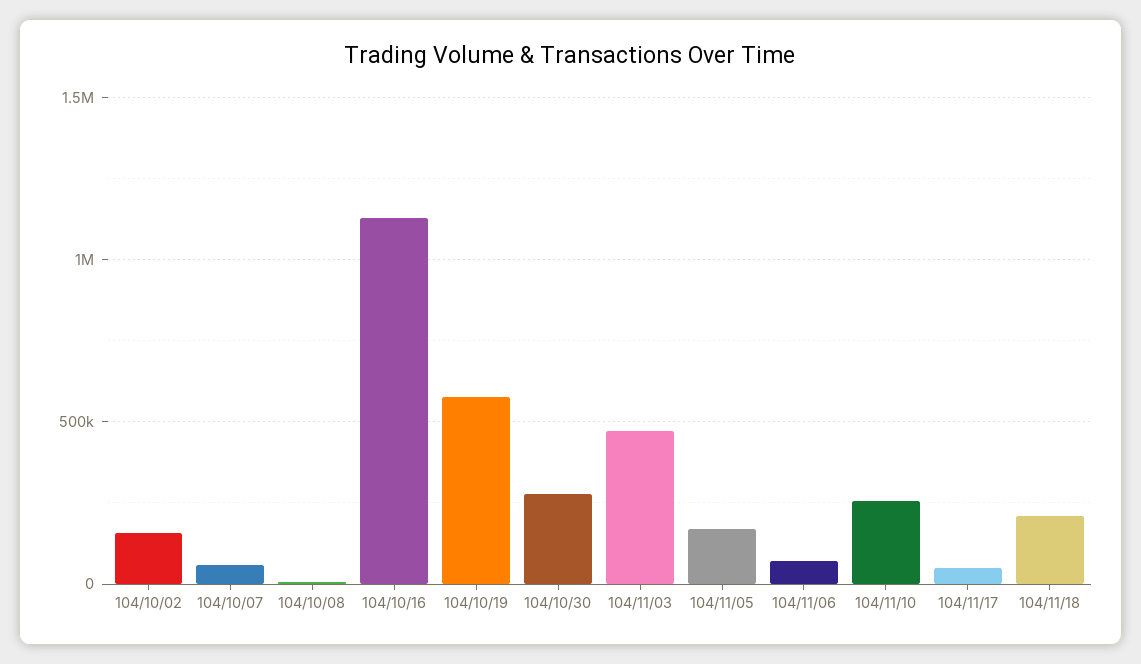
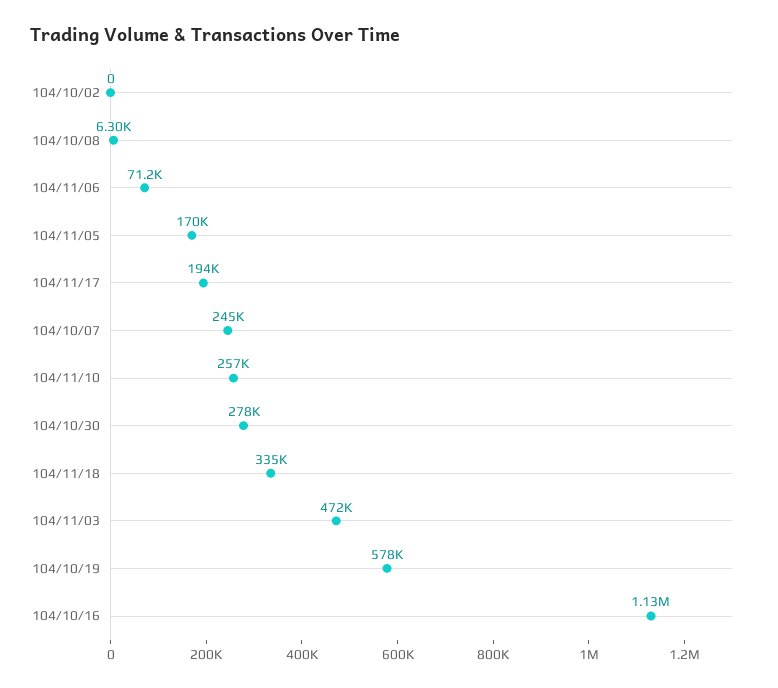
104/10/02: 150000 -> 0
104/10/07: 50000 -> 245000
104/11/17: 50000 -> 194000
104/11/18: 200000 -> 335000

